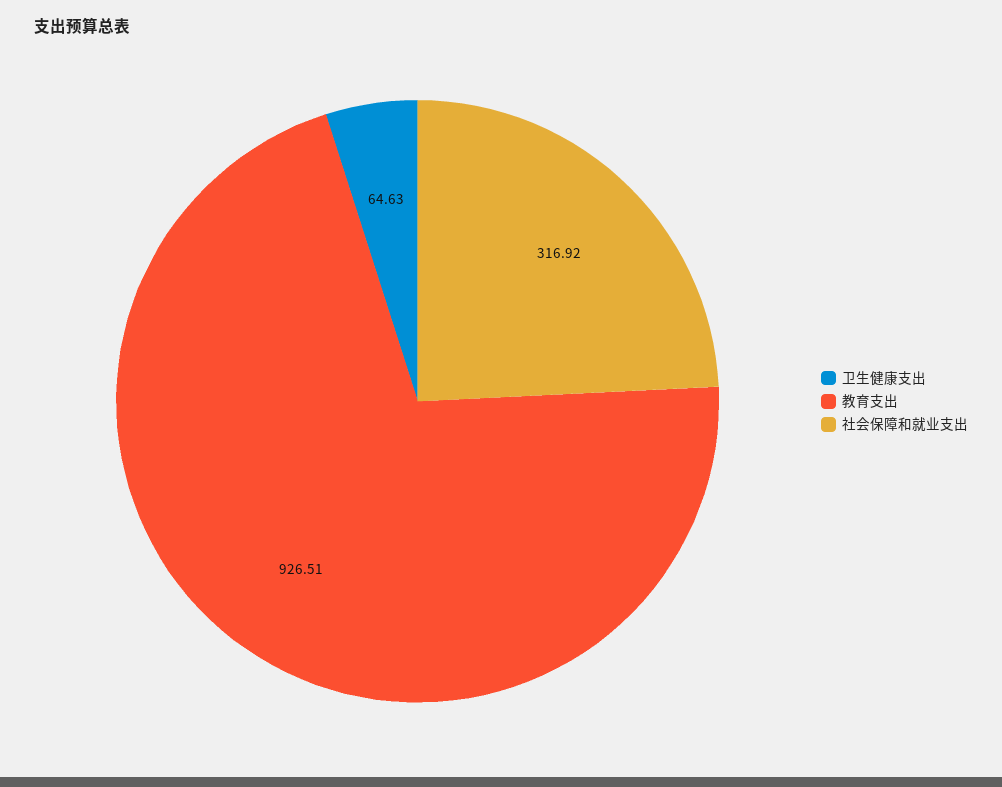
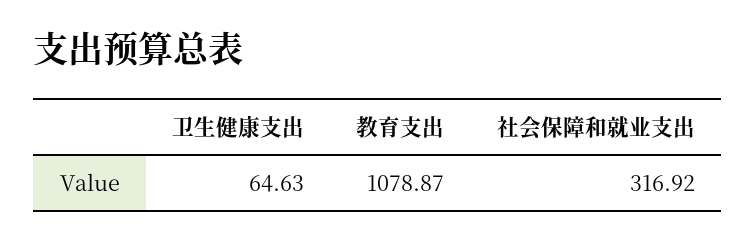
教育支出: 926.51 -> 1078.87

